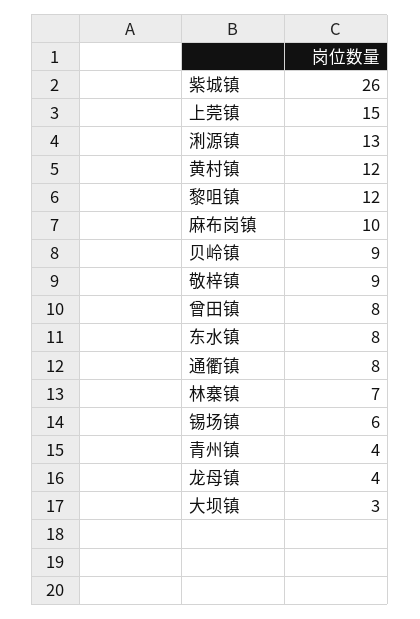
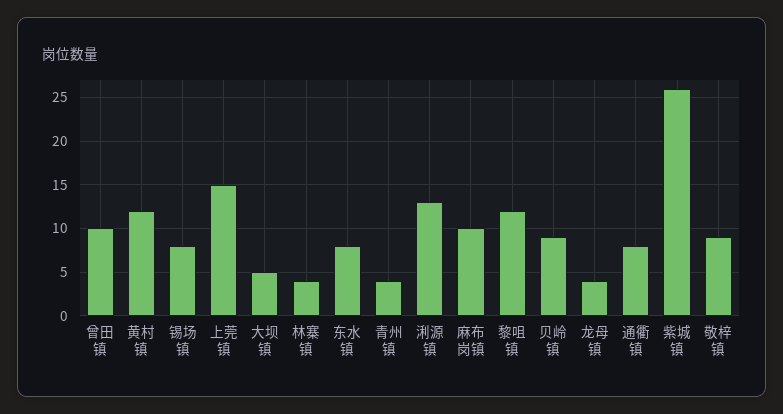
曾田镇: 8 -> 10
林寨镇: 7 -> 4
锡场镇: 6 -> 8
大坝镇: 3 -> 5

